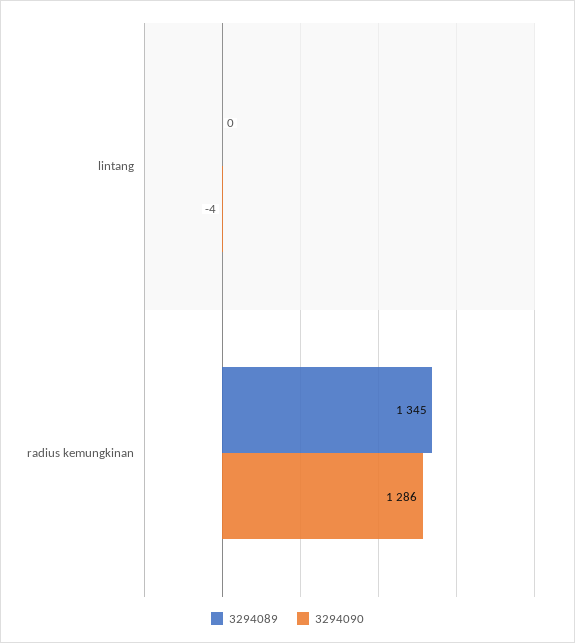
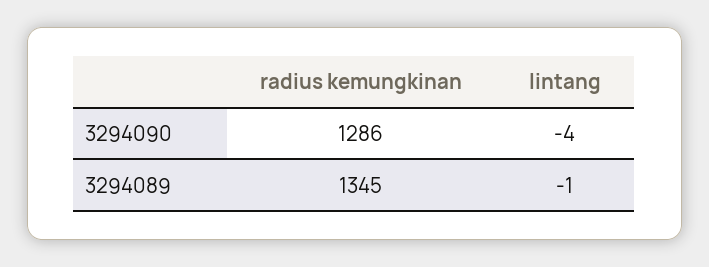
3294089, lintang: 0 -> -1

